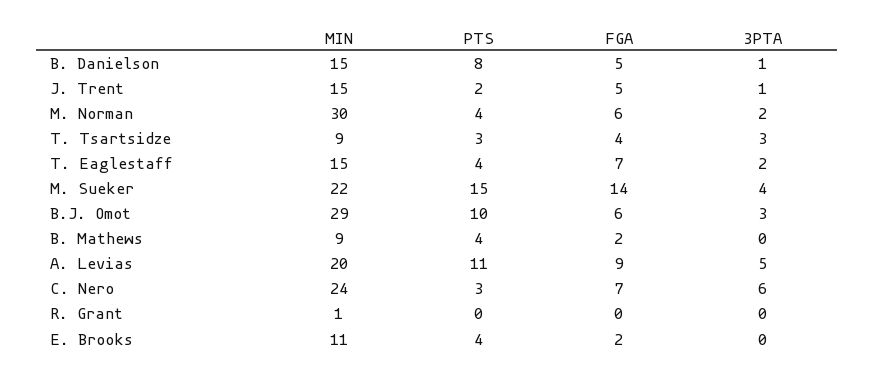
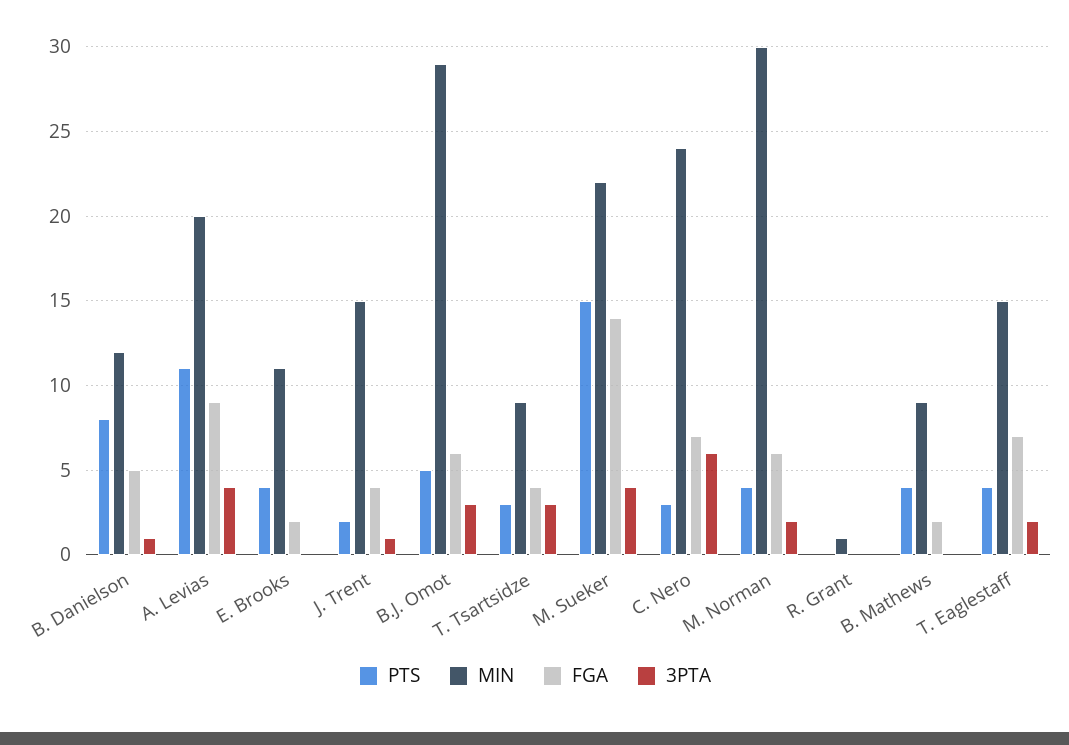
MIN, B. Danielson: 15 -> 12
FGA, J. Trent: 5 -> 4
PTS, B.J. Omot: 10 -> 5
3PTA, A. Levias: 5 -> 4

